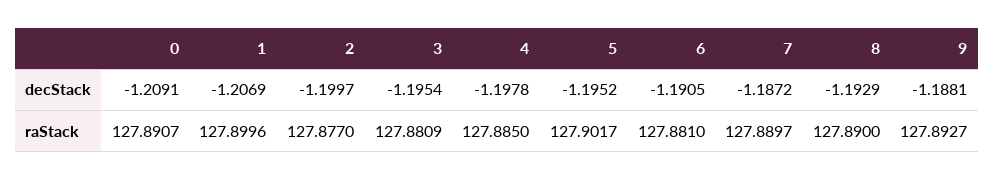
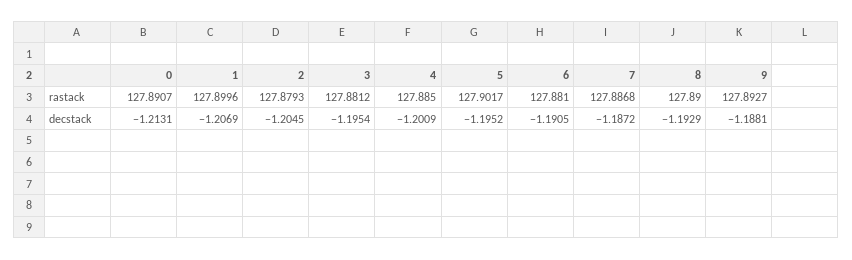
0, decStack: -1.2091 -> -1.2131
2, decStack: -1.1997 -> -1.2045
4, decStack: -1.1978 -> -1.2009
2, raStack: 127.877 -> 127.8793
3, raStack: 127.8809 -> 127.8812
7, raStack: 127.8897 -> 127.8868

